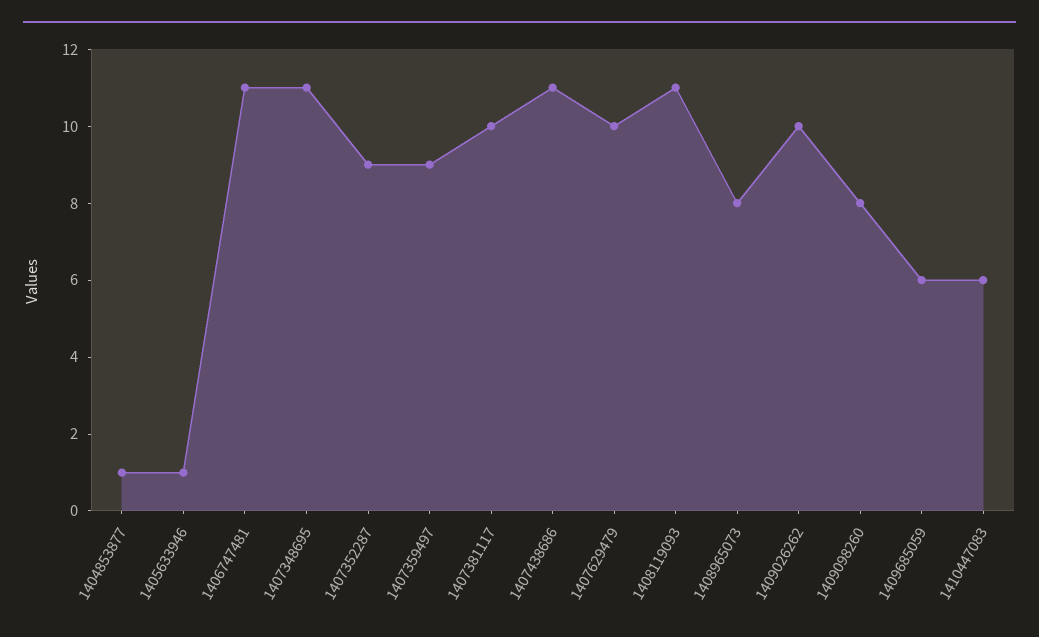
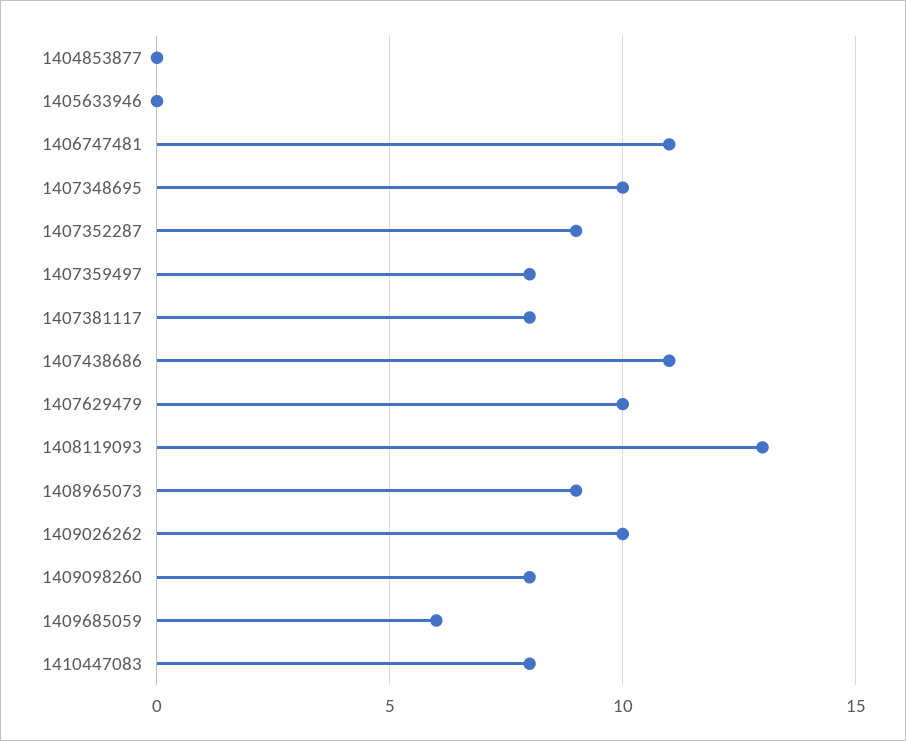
1404853877: 1 -> 0
1405633946: 1 -> 0
1407348695: 11 -> 10
1407359497: 9 -> 8
1407381117: 10 -> 8
1408119093: 11 -> 13
1408965073: 8 -> 9
1410447083: 6 -> 8

